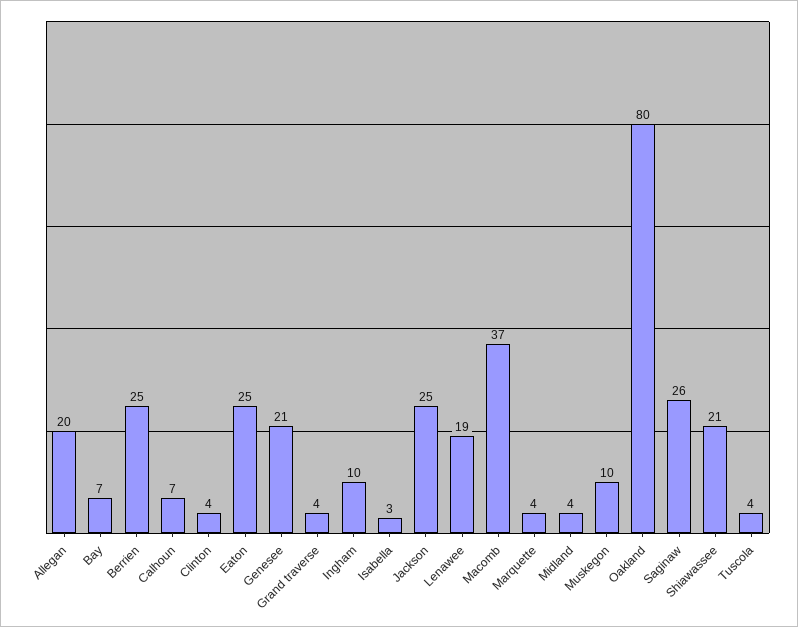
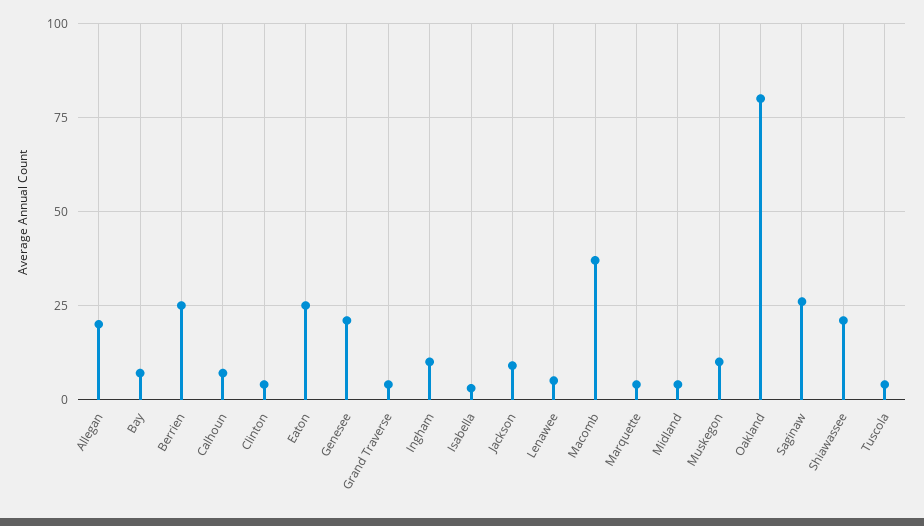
Jackson: 25 -> 10
Lenawee: 19 -> 5

